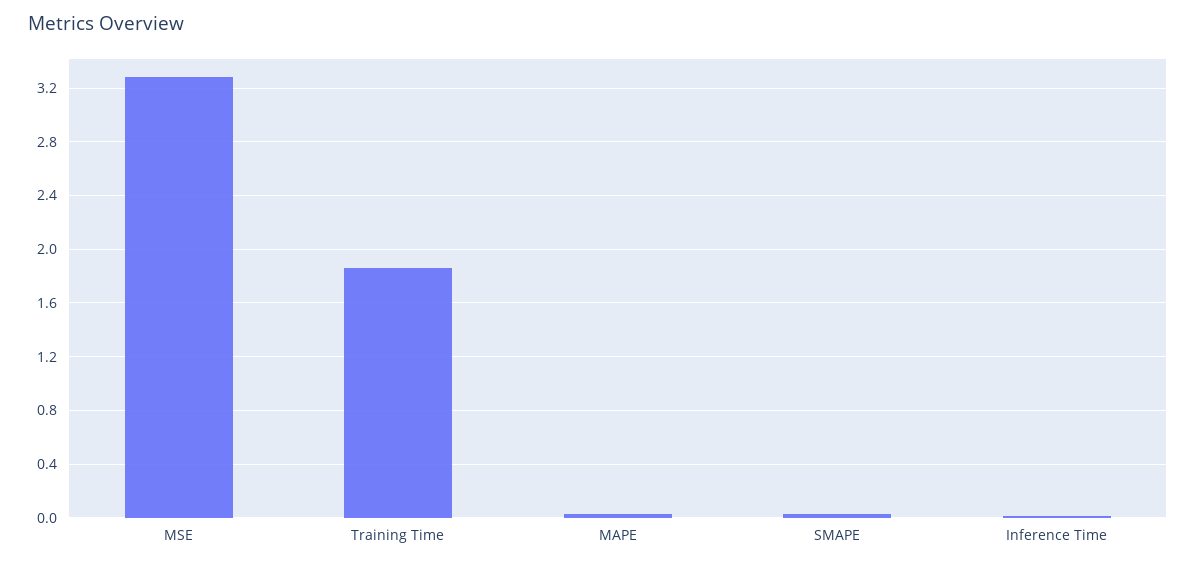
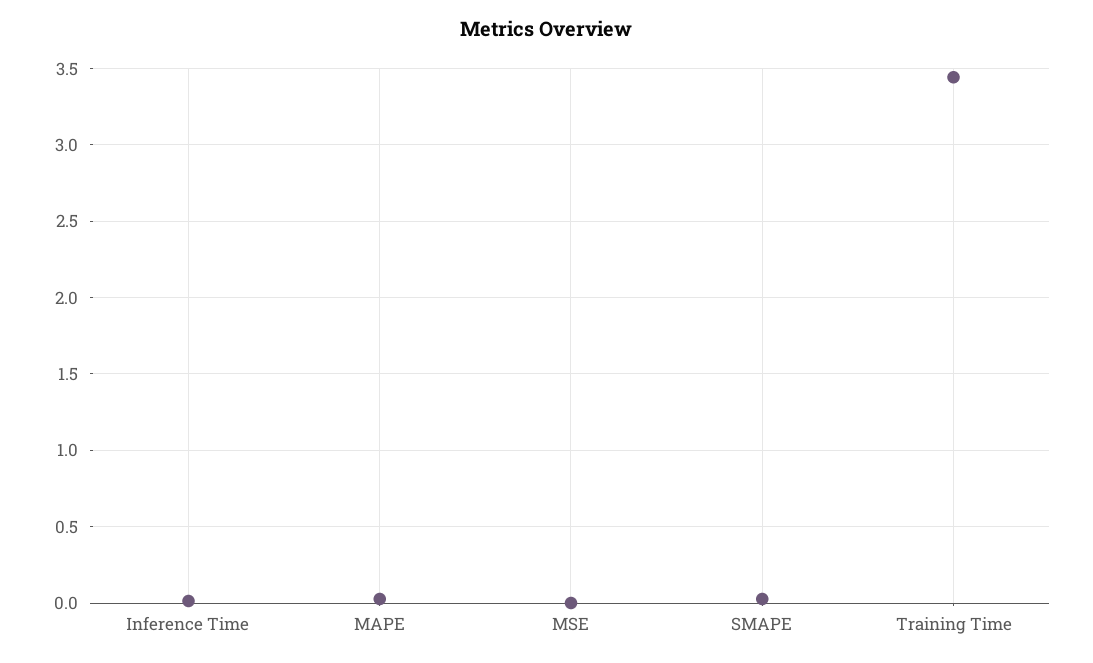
MSE: 3.3 -> 0
Training Time: 1.85 -> 3.45

